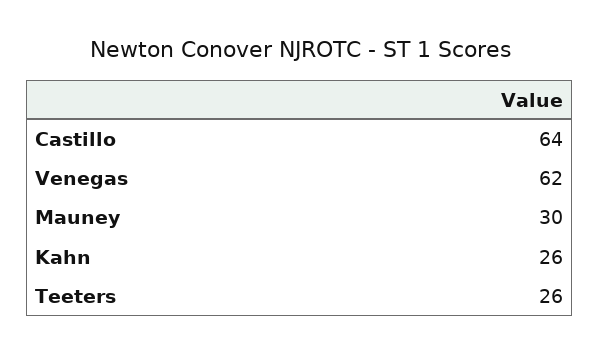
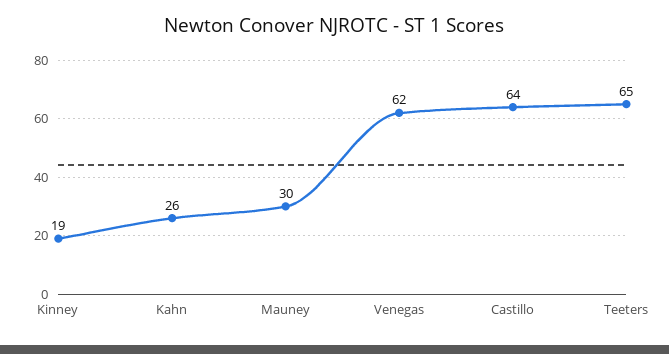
Teeters: 26 -> 65
Kinney: none -> 19

